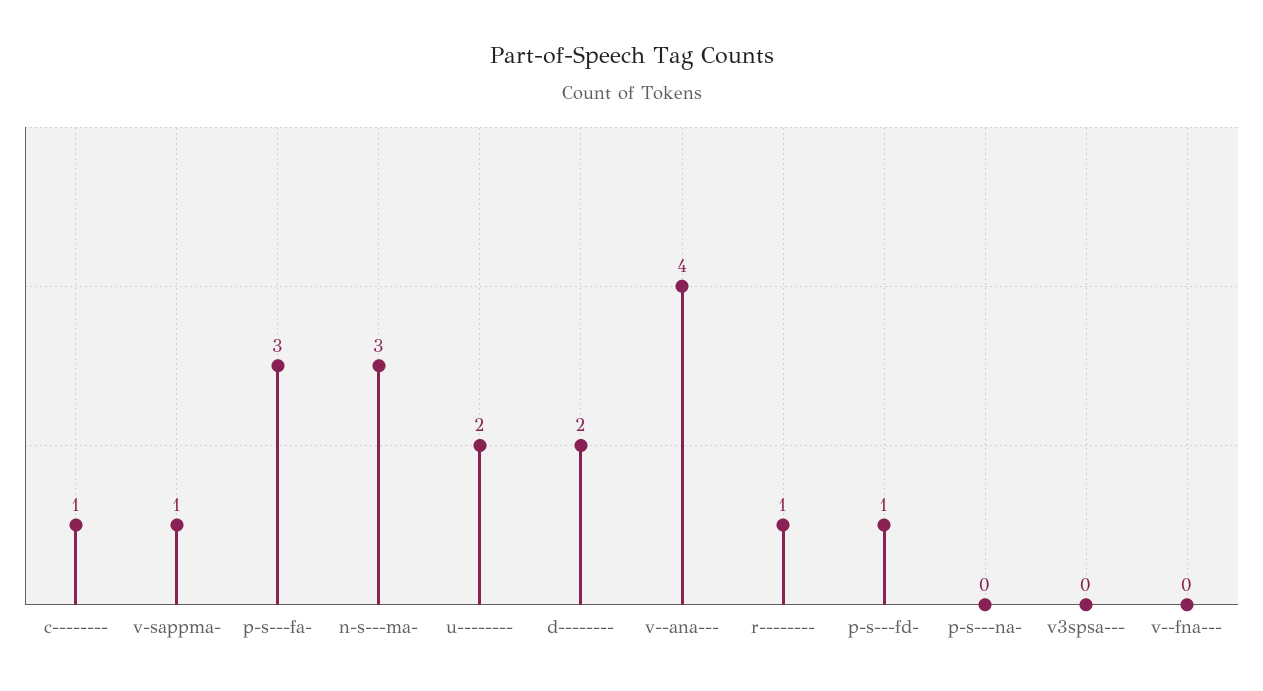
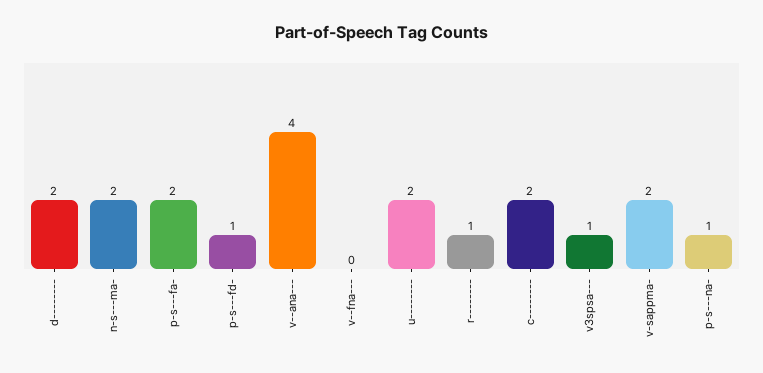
c--------: 1 -> 2
v-sappma-: 1 -> 2
p-s---fa-: 3 -> 2
n-s---ma-: 3 -> 2
p-s---na-: 0 -> 1
v3spsa---: 0 -> 1

